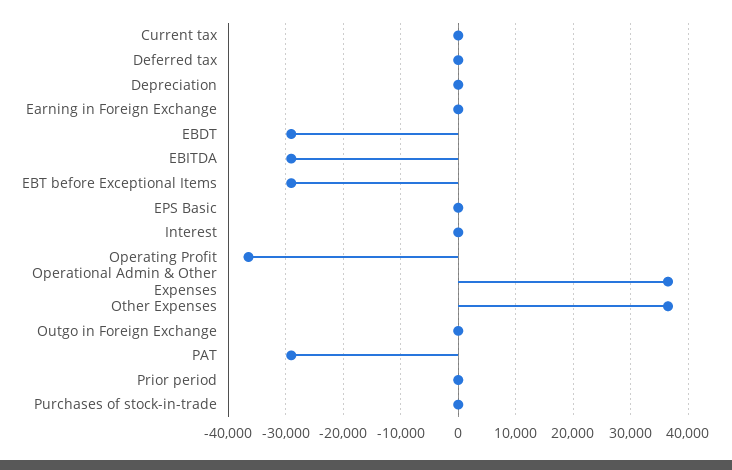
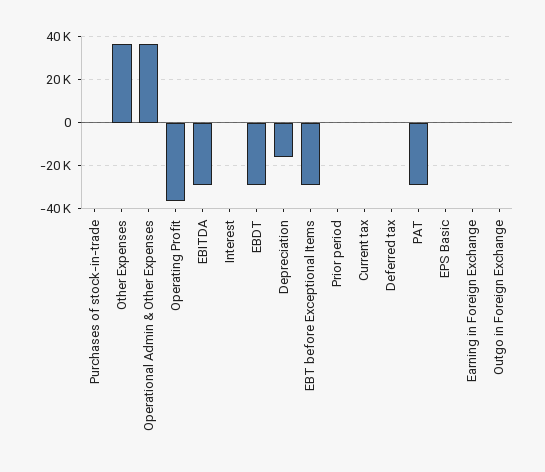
Depreciation: 0 -> -15000

